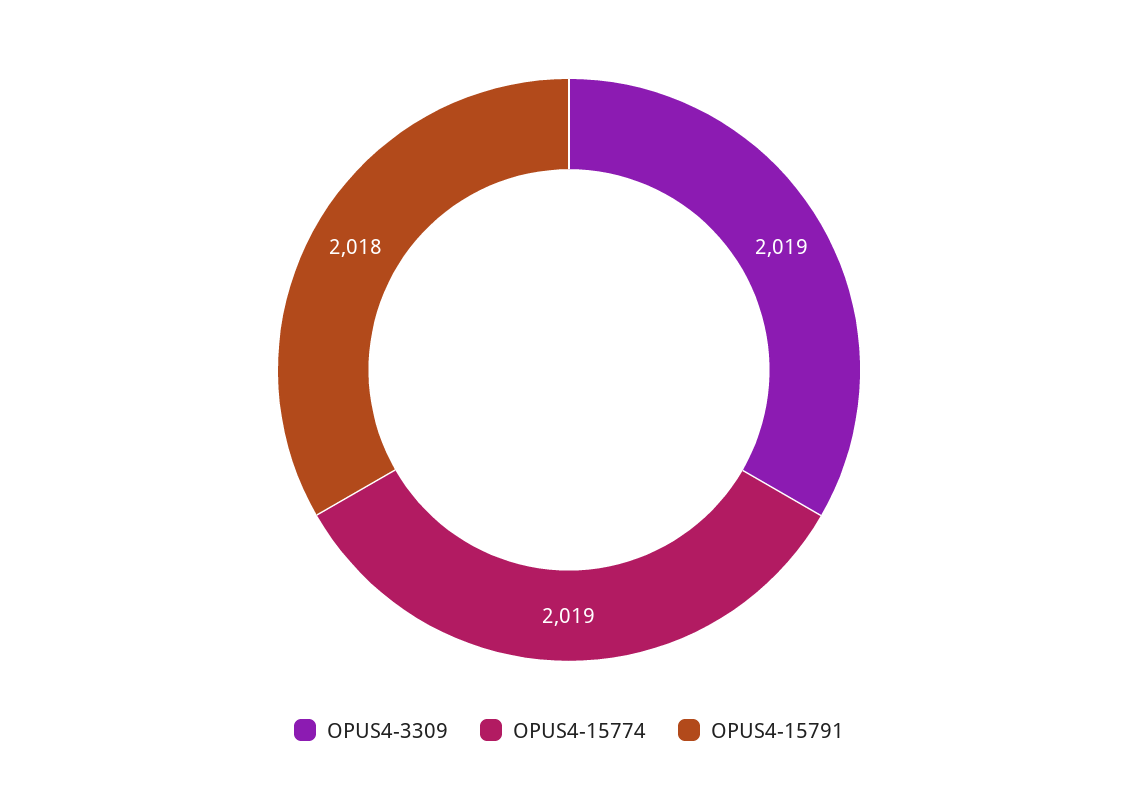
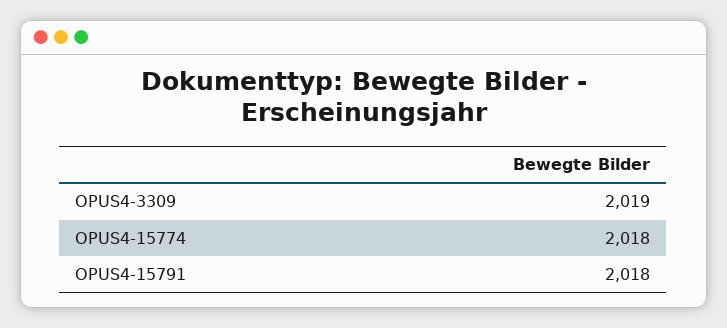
OPUS4-15774: 2019 -> 2018

